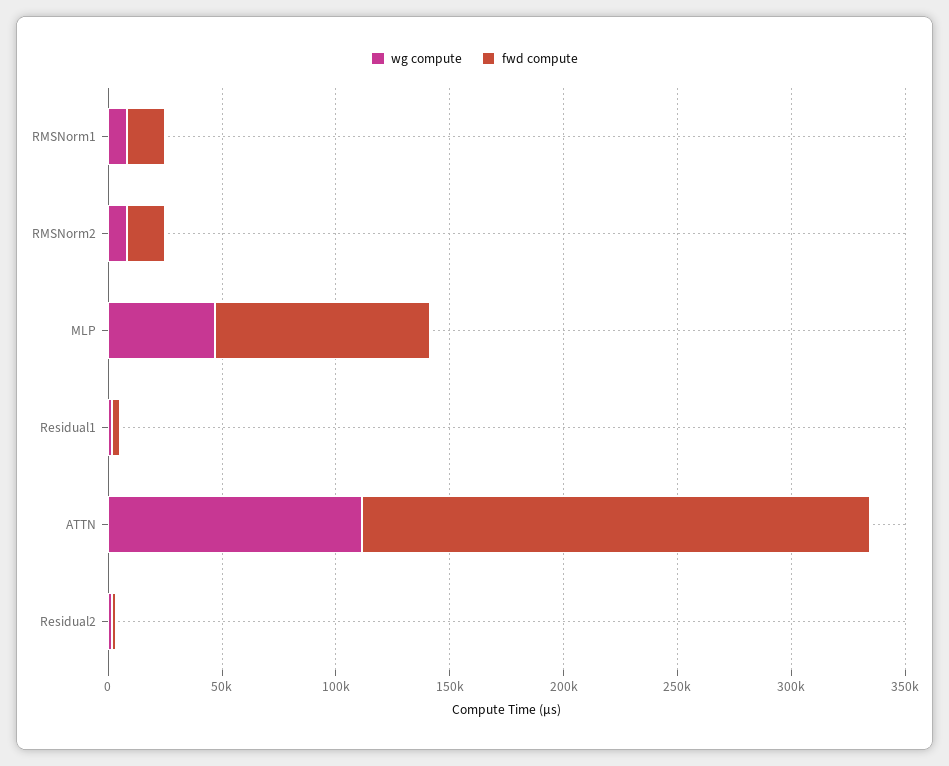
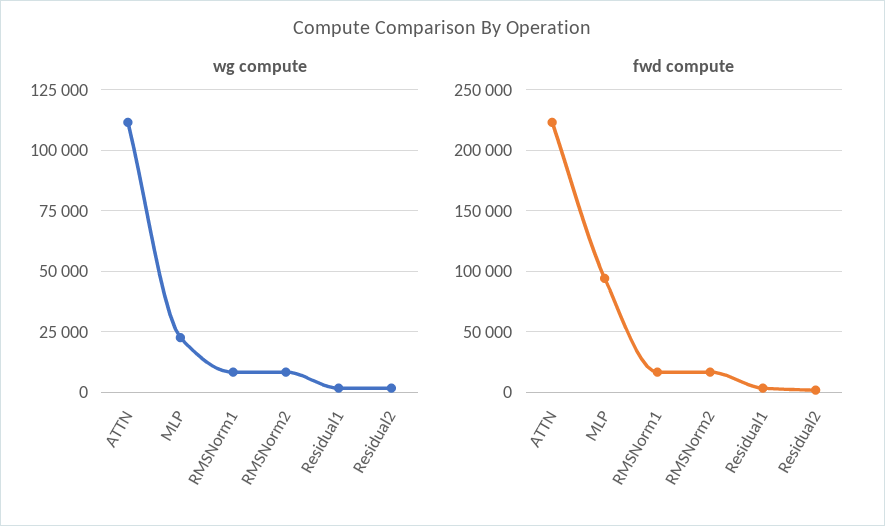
wg compute, MLP: 50000 -> 22500

